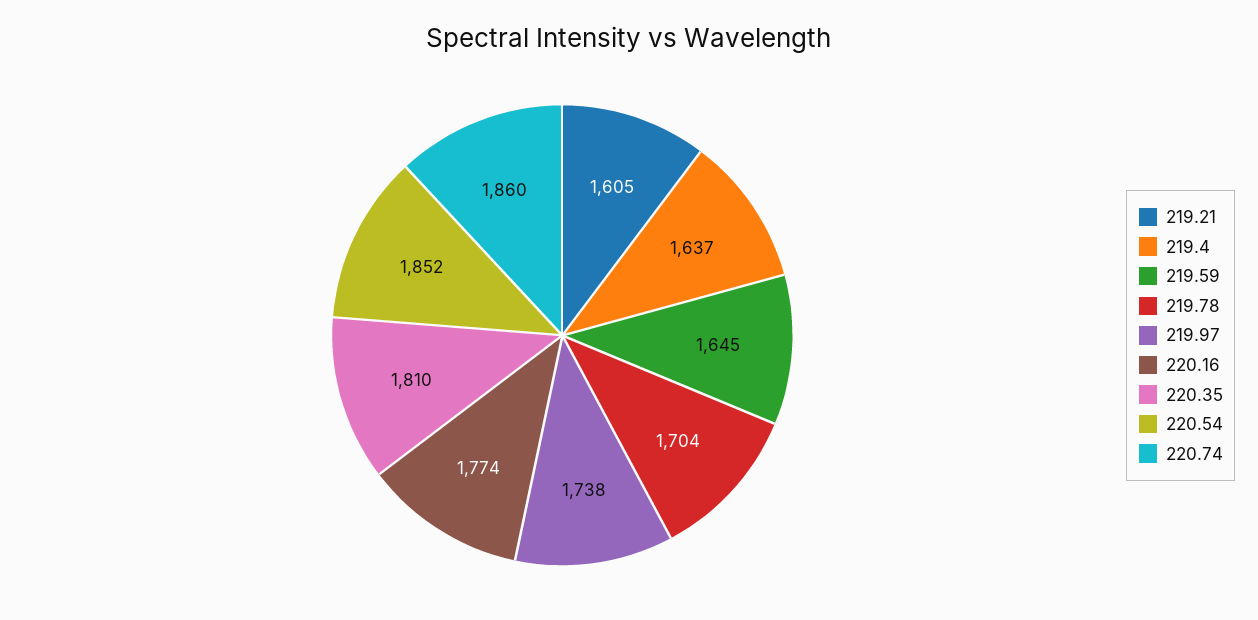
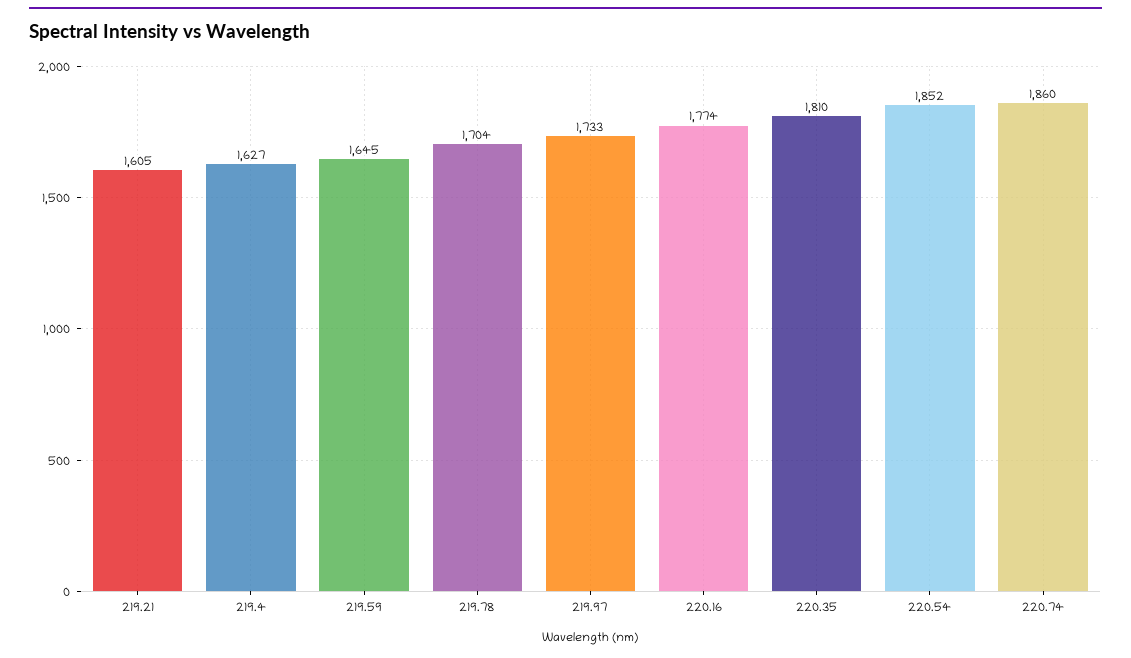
219.4: 1637 -> 1627
219.97: 1738 -> 1733

